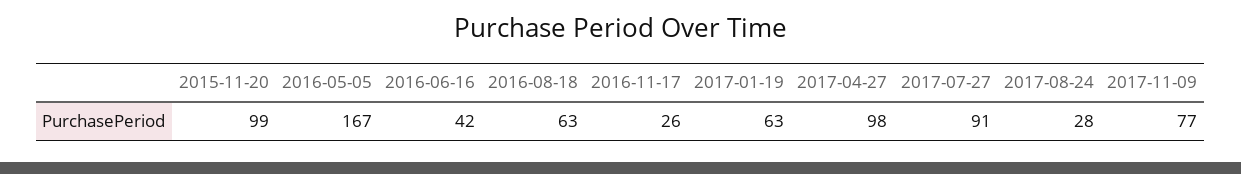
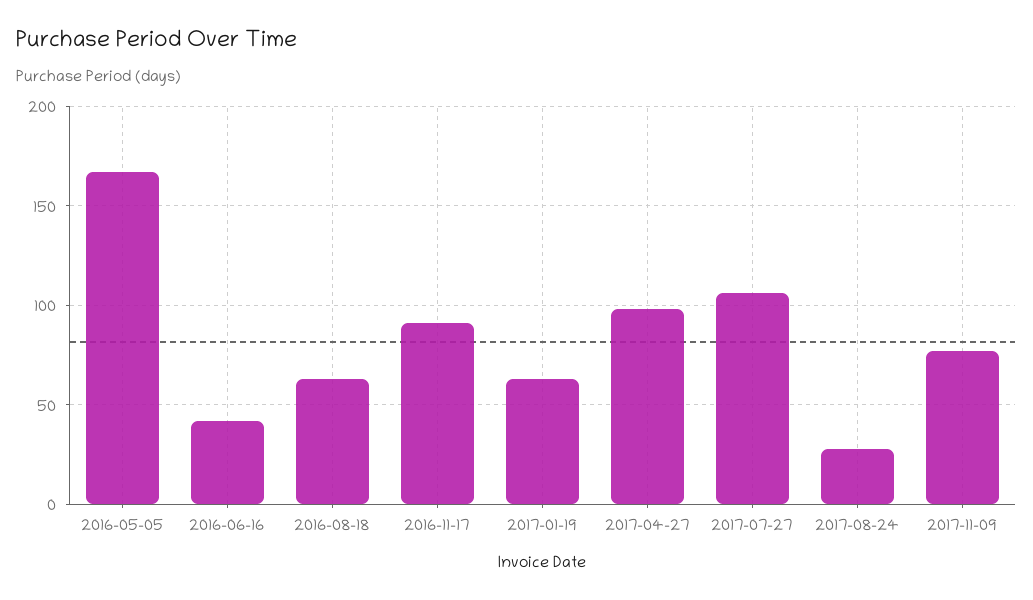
2015-11-20: 99 -> none
2016-11-17: 26 -> 90
2017-07-27: 91 -> 105

